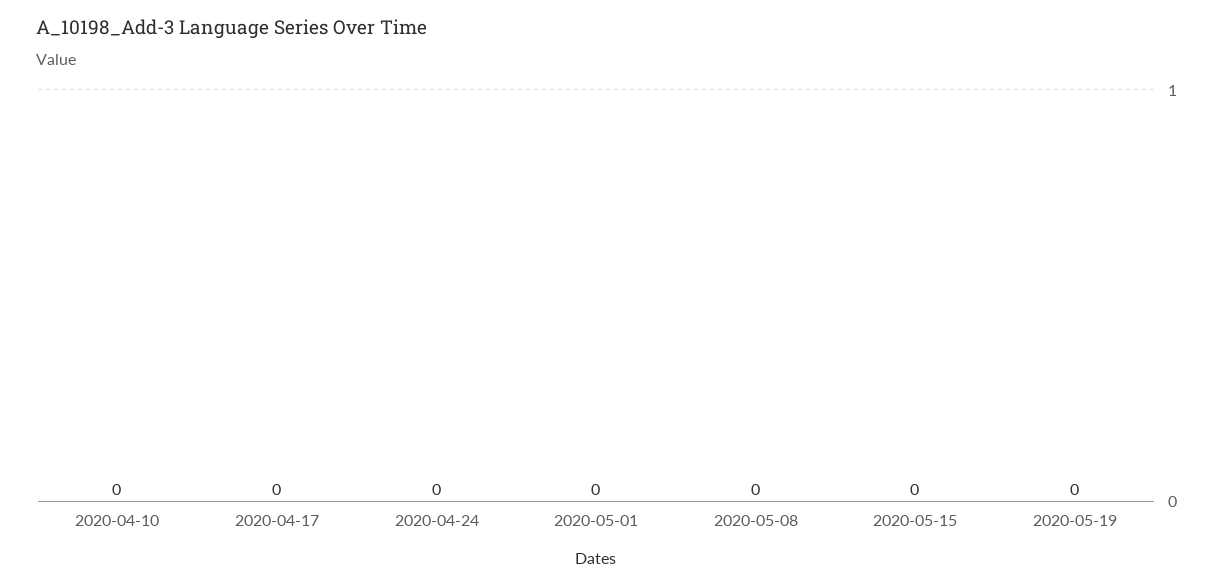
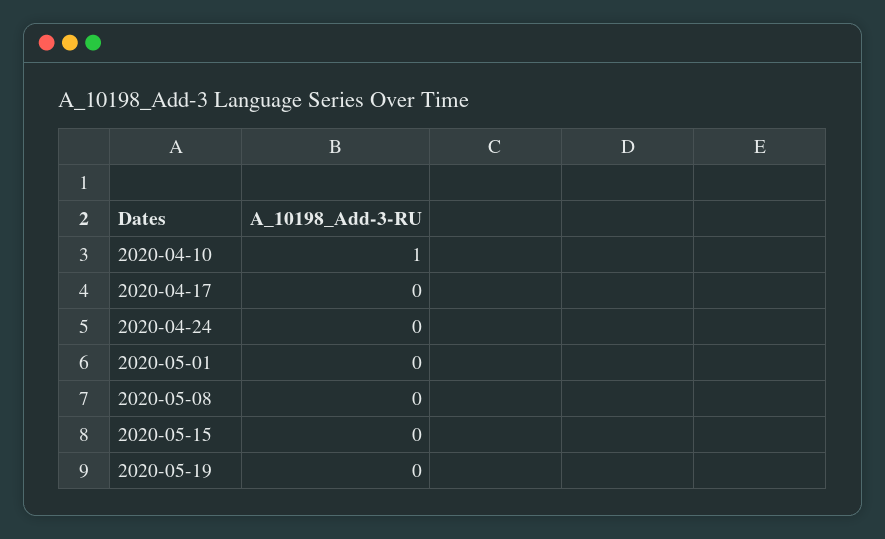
2020-04-10: 0 -> 1

